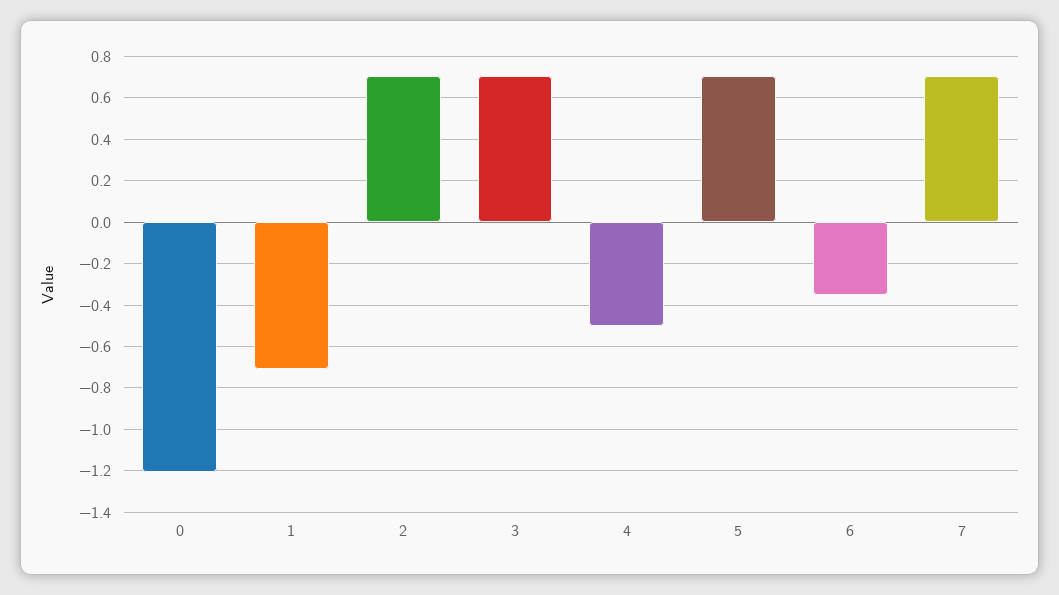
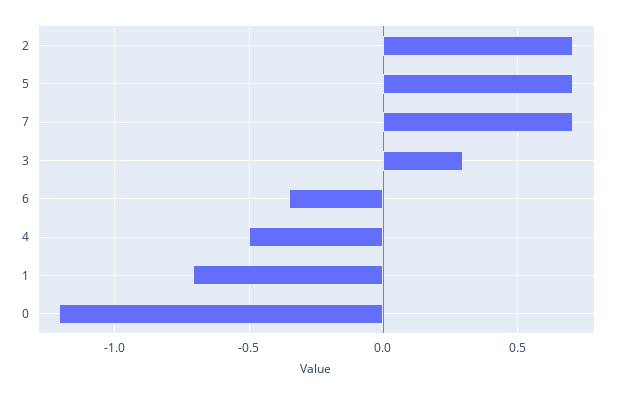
3: 0.7 -> 0.3

